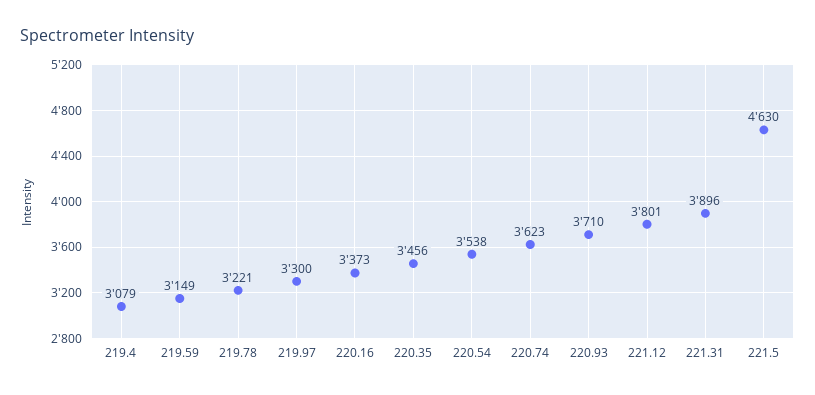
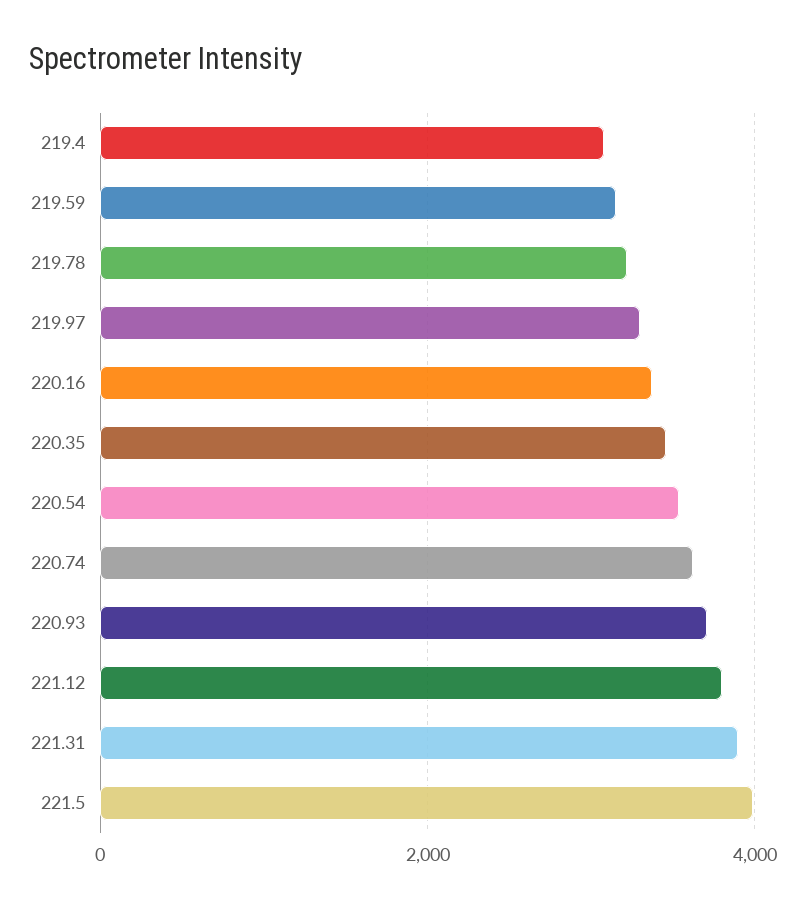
221.5: 4630 -> 4000

